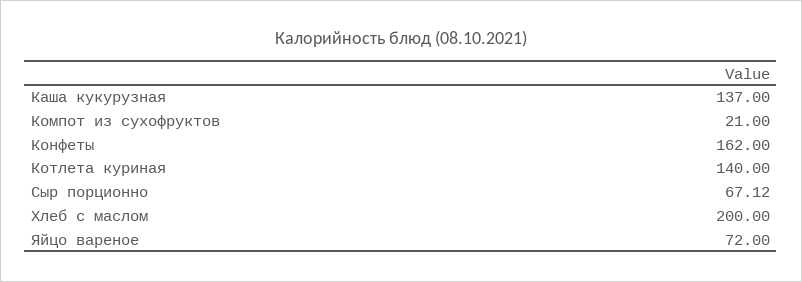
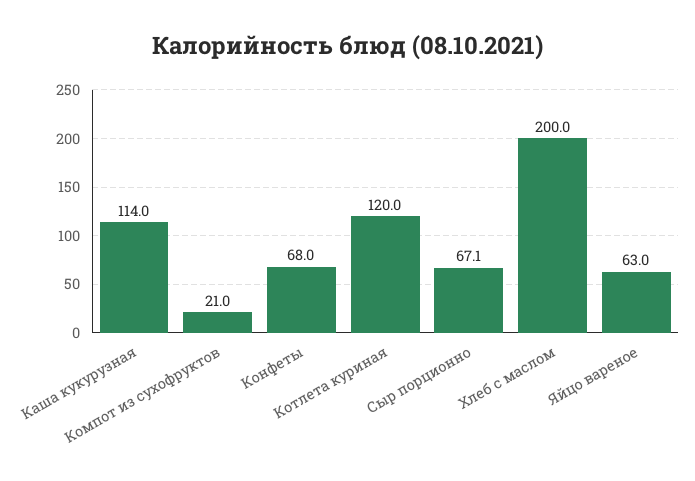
Каша кукурузная: 137 -> 114
Конфеты: 162 -> 68
Котлета куриная: 140 -> 120
Яйцо вареное: 72 -> 63

